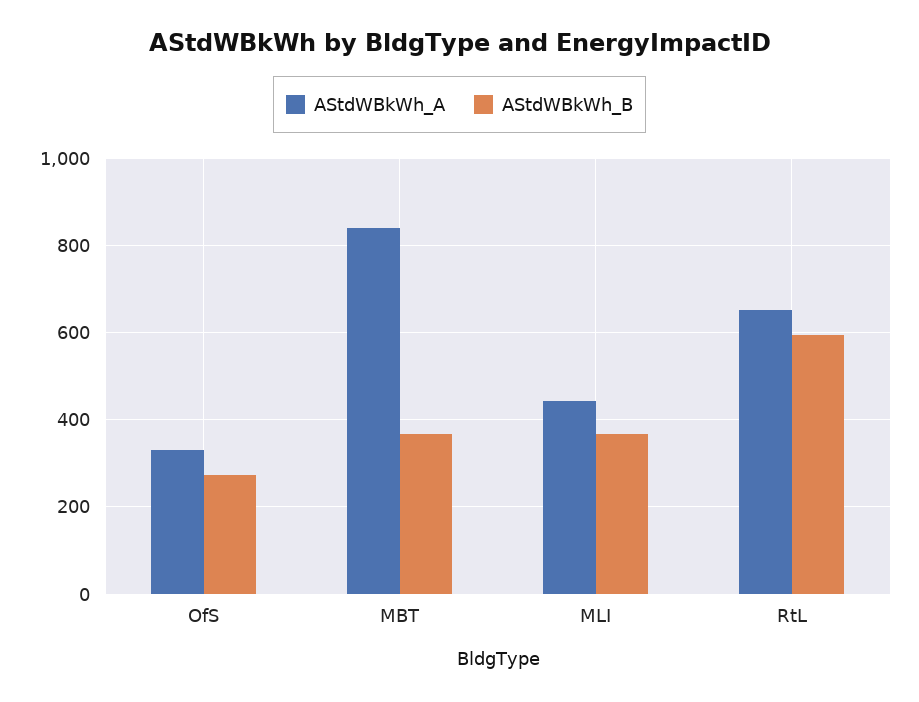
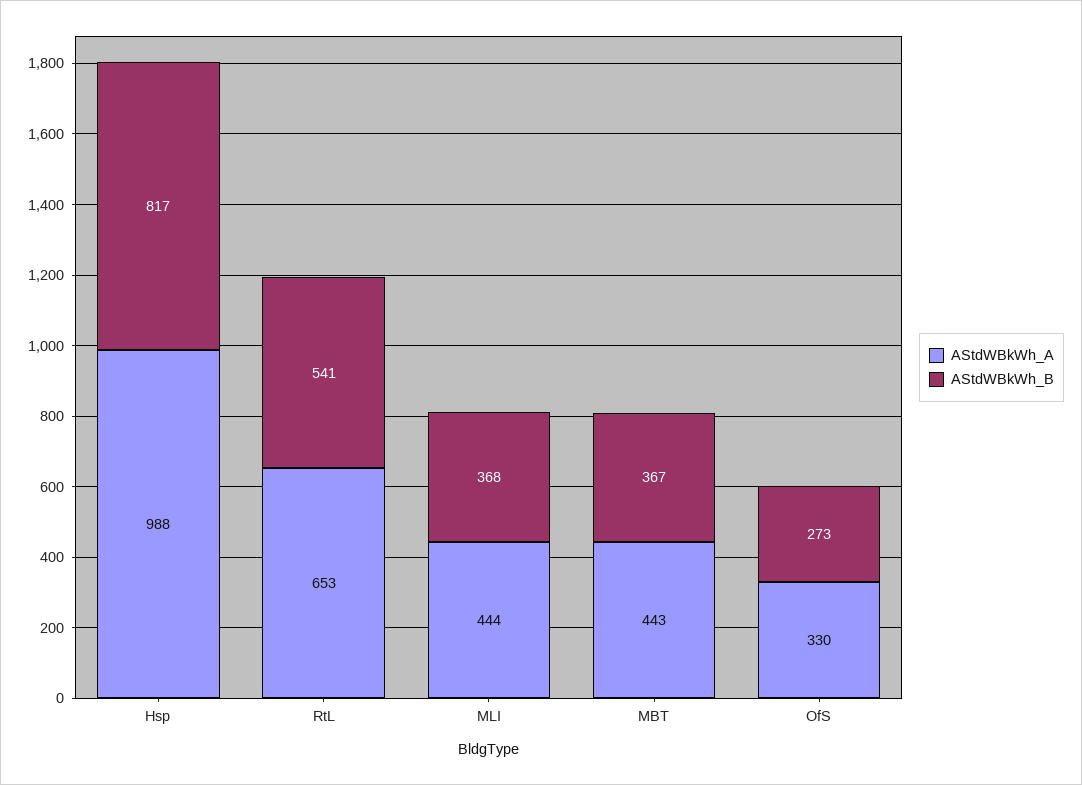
AStdWBkWh_A, MBT: 840 -> 443
AStdWBkWh_B, RtL: 600 -> 541
AStdWBkWh_A, Hsp: none -> 988
AStdWBkWh_B, Hsp: none -> 817

